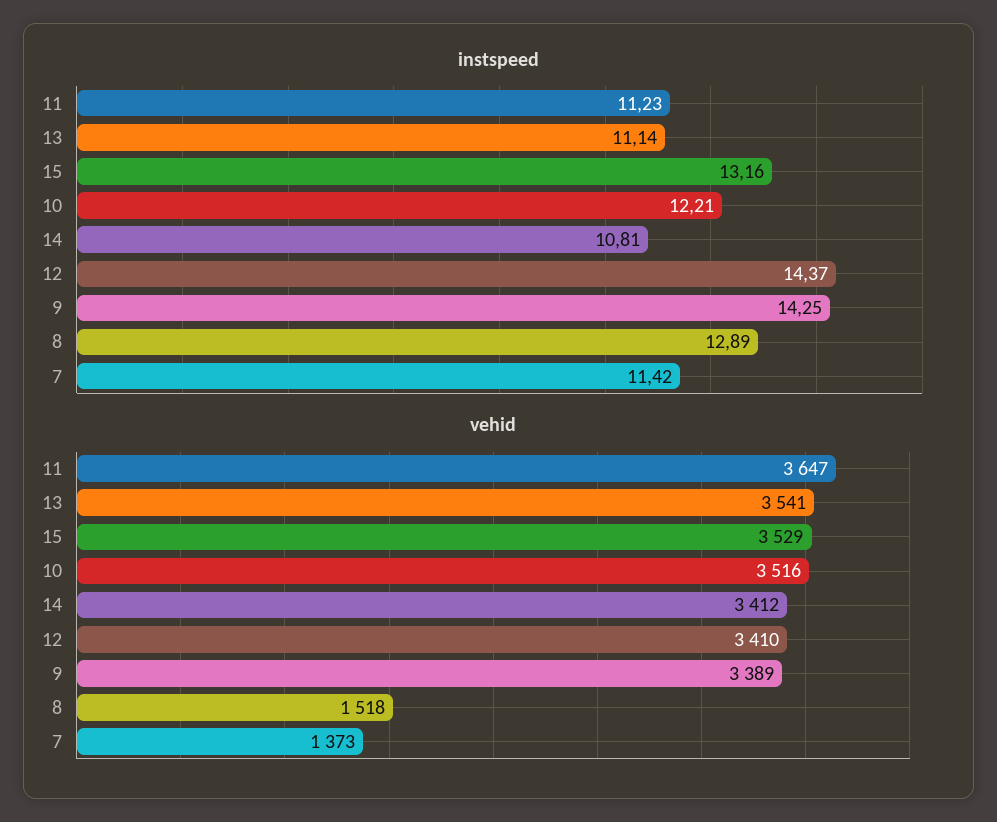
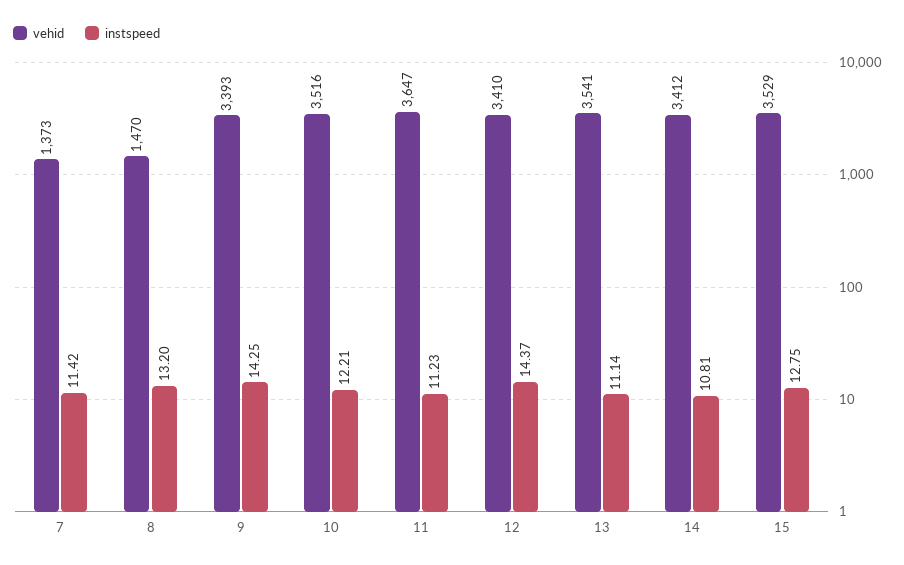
instspeed, 15: 13.16 -> 12.75
instspeed, 8: 12.89 -> 13.2
vehid, 9: 3389 -> 3393
vehid, 8: 1518 -> 1470

